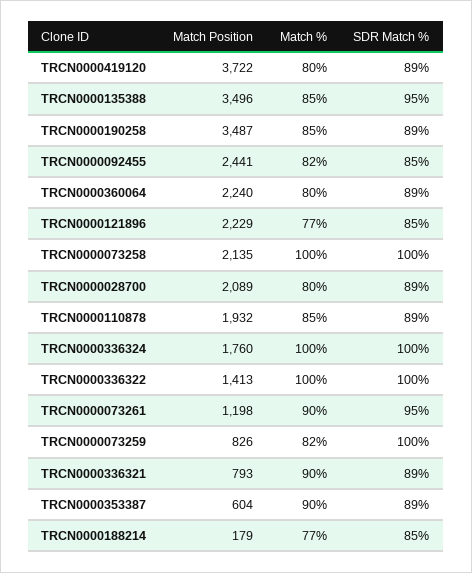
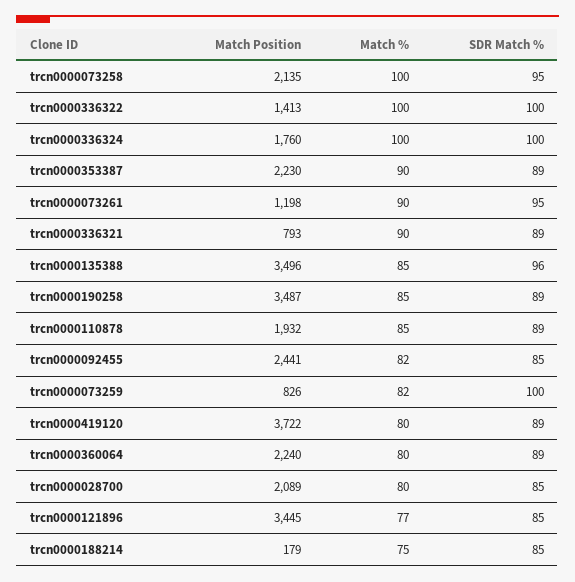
SDR Match %, TRCN0000135388: 95 -> 96
Match Position, TRCN0000121896: 2229 -> 3445
SDR Match %, TRCN0000073258: 100 -> 95
SDR Match %, TRCN0000028700: 89 -> 85
Match Position, TRCN0000353387: 604 -> 2230
Match %, TRCN0000188214: 77 -> 75

